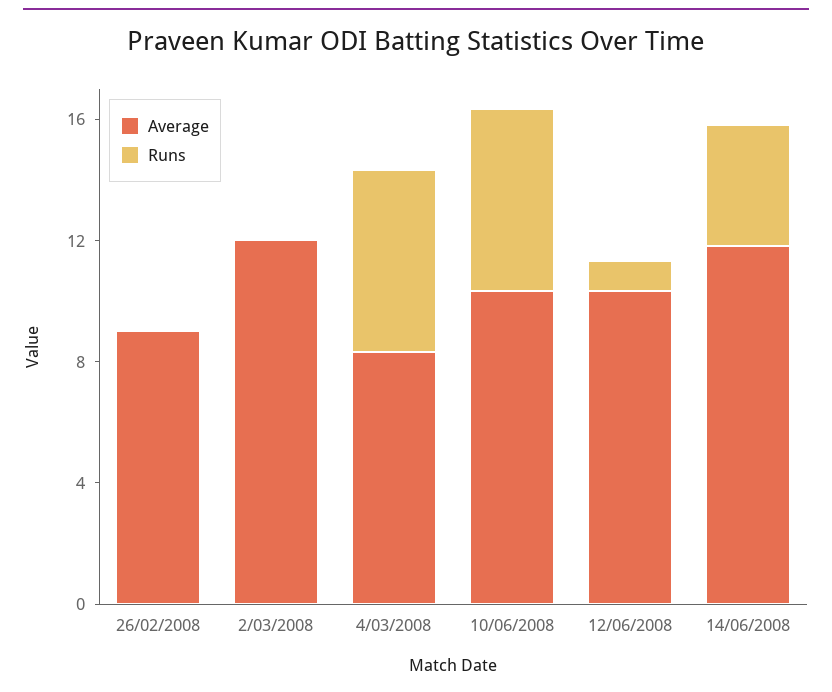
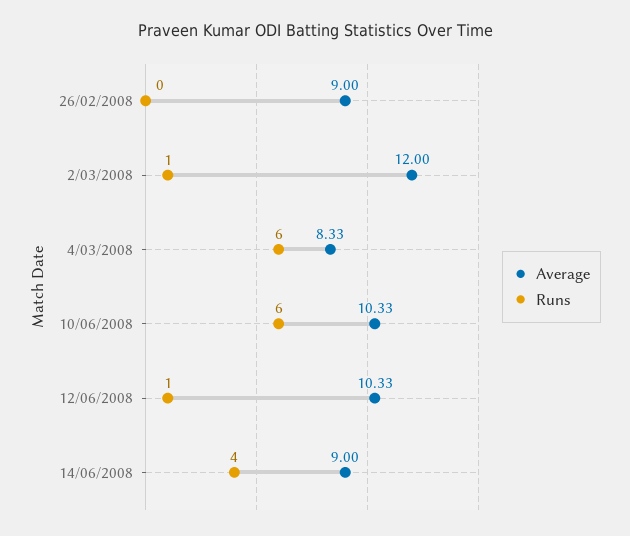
Runs, 2/03/2008: 0 -> 1
Average, 14/06/2008: 12 -> 9

